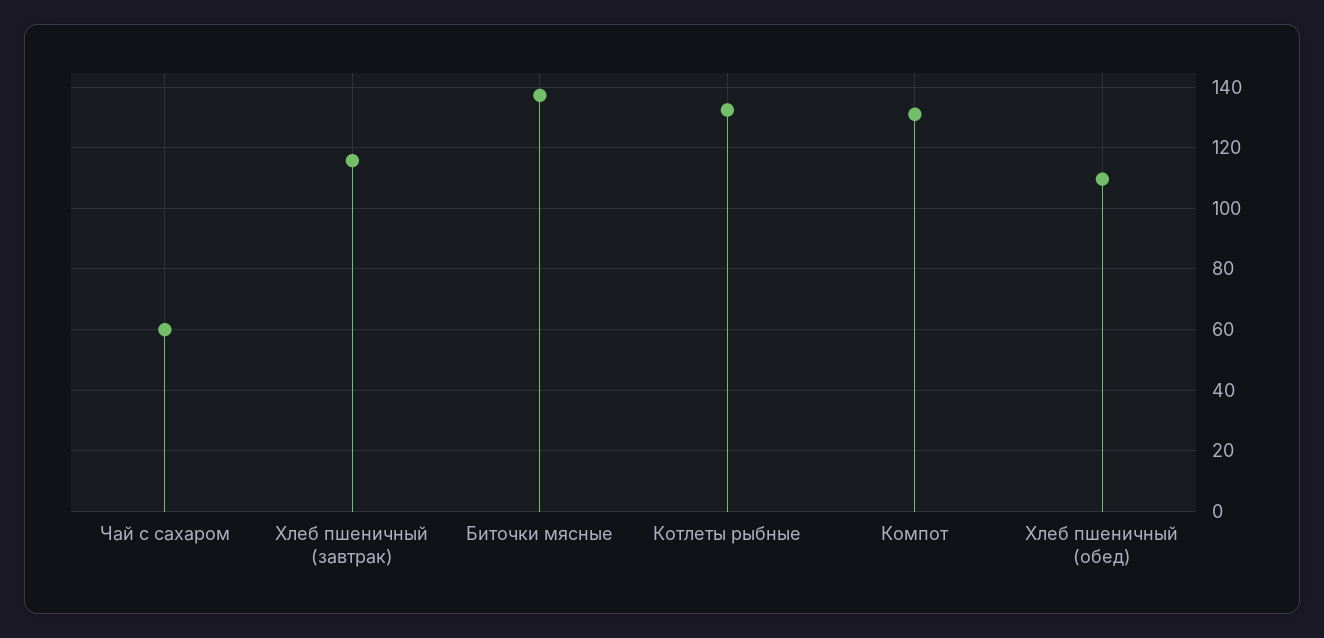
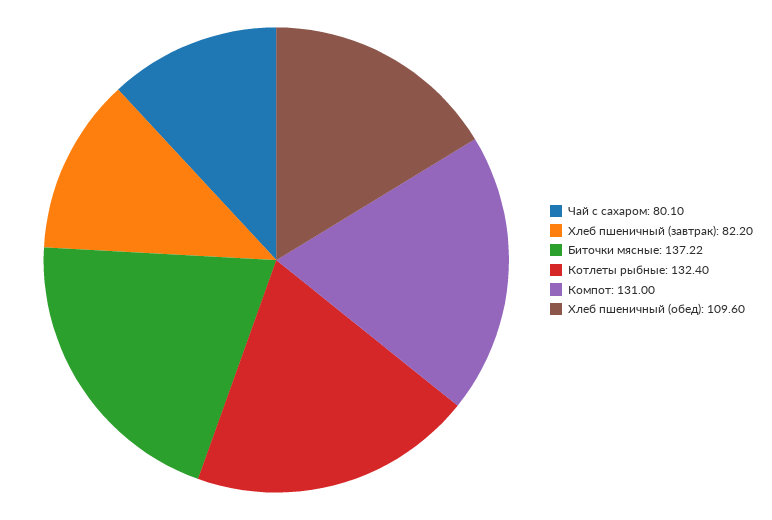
Чай с сахаром: 60 -> 80.1
Хлеб пшеничный (завтрак): 116 -> 82.2

